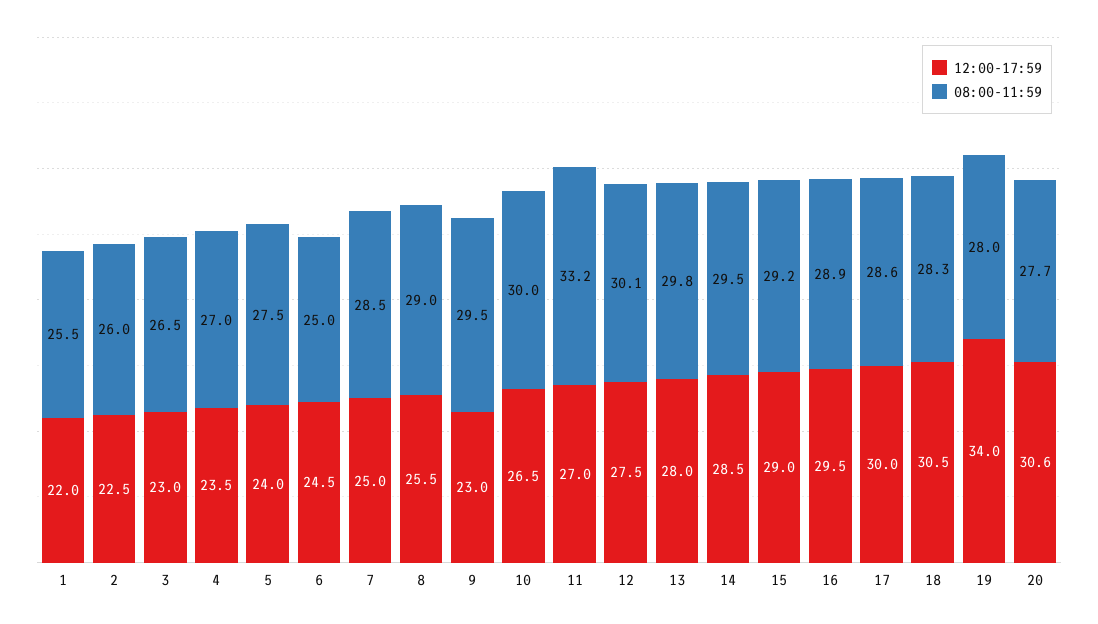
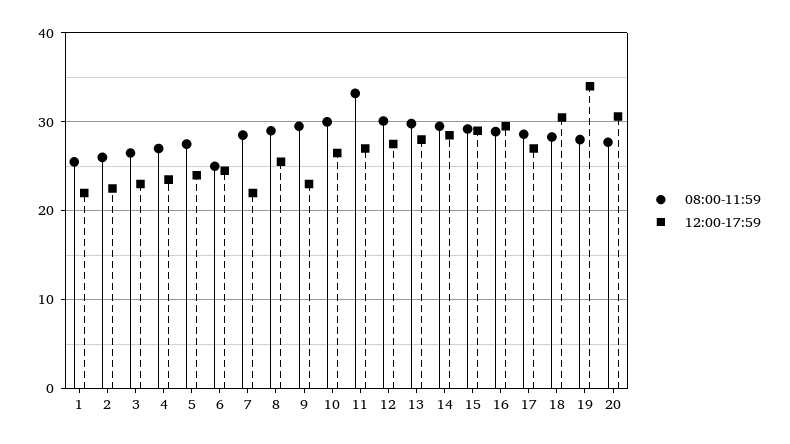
12:00-17:59, 7: 25 -> 22
12:00-17:59, 17: 30 -> 27

